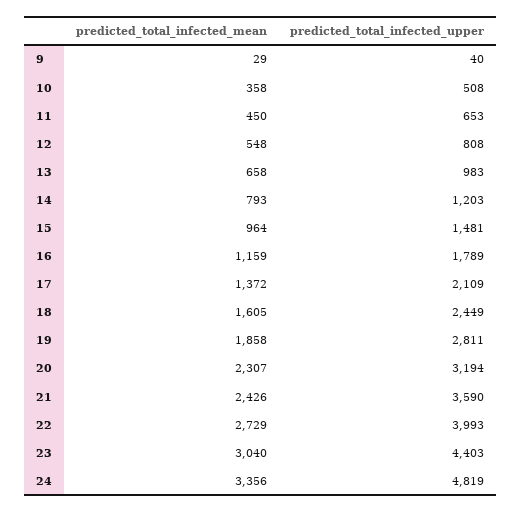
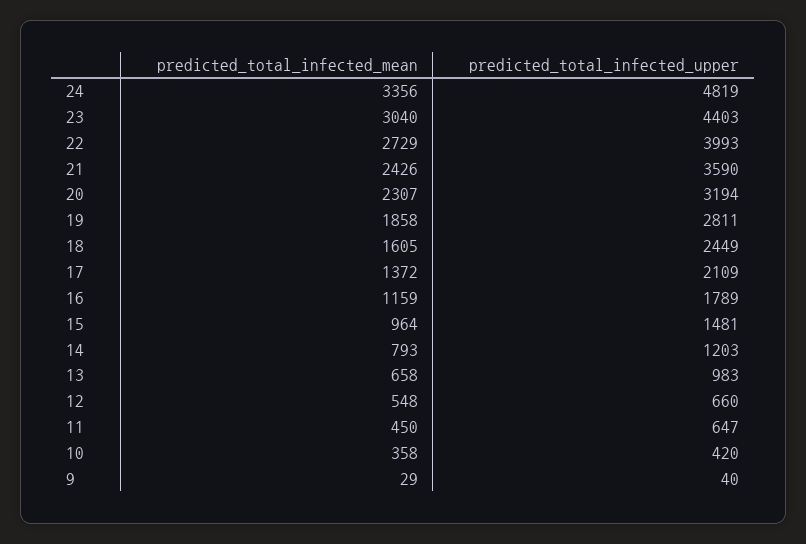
predicted_total_infected_upper, 10: 508 -> 420
predicted_total_infected_upper, 11: 653 -> 647
predicted_total_infected_upper, 12: 808 -> 660

